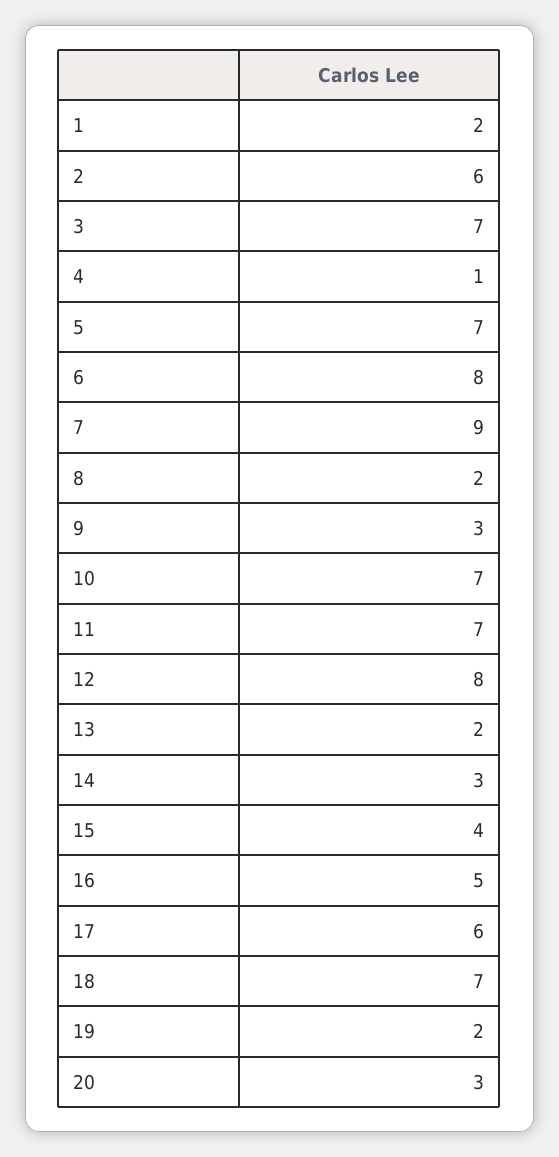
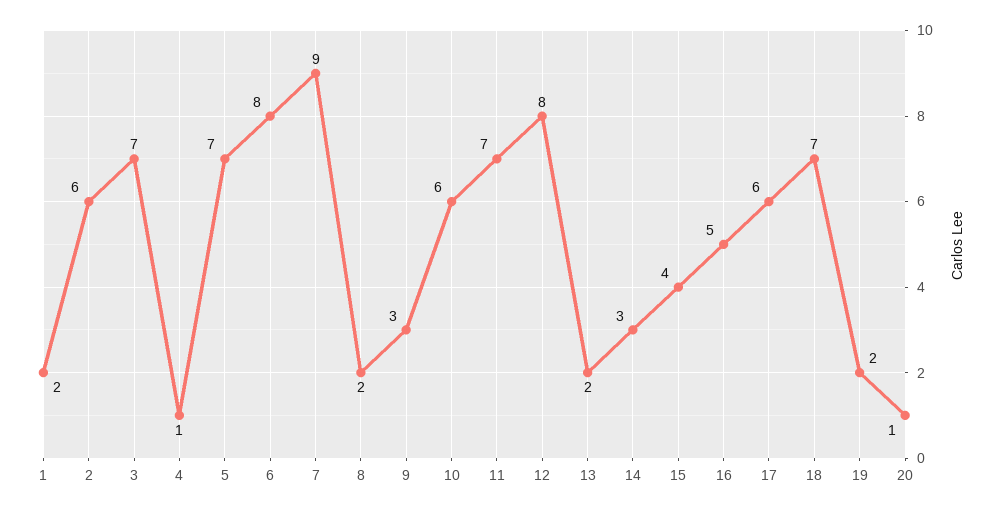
10: 7 -> 6
20: 3 -> 1

